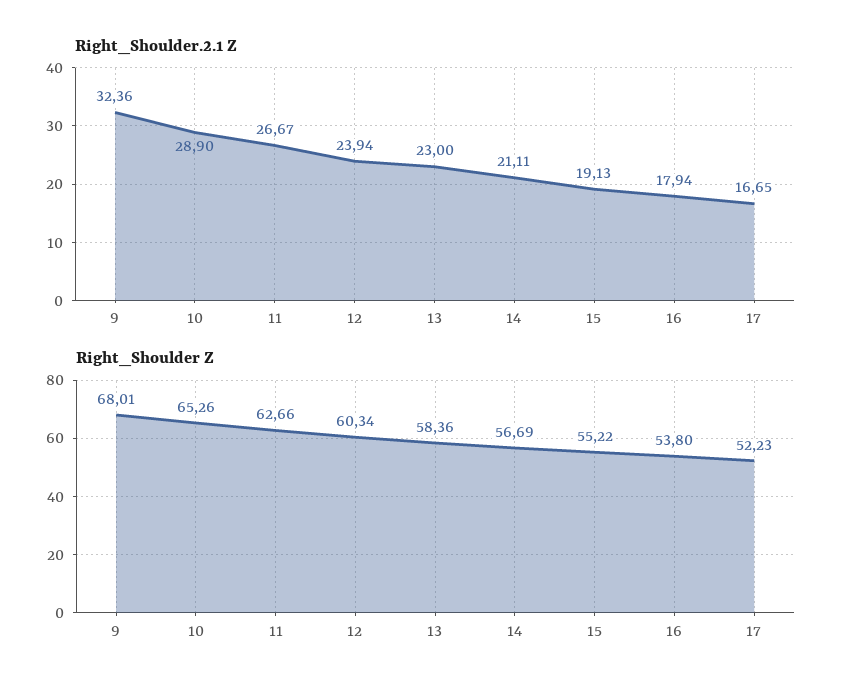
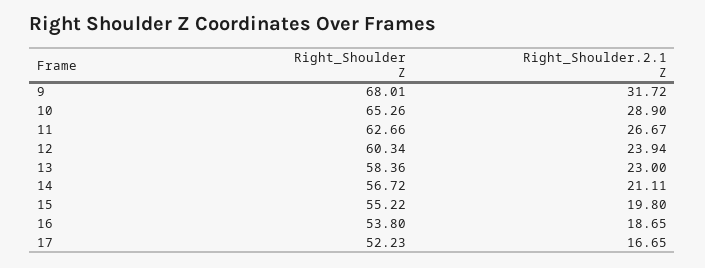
Right_Shoulder.2.1 Z, 9: 32.36 -> 31.72
Right_Shoulder.2.1 Z, 15: 19.13 -> 19.8
Right_Shoulder.2.1 Z, 16: 17.94 -> 18.65
Right_Shoulder Z, 14: 56.69 -> 56.72

